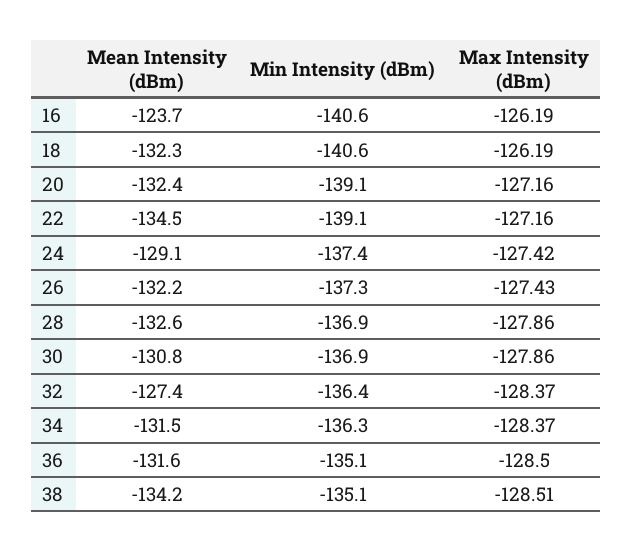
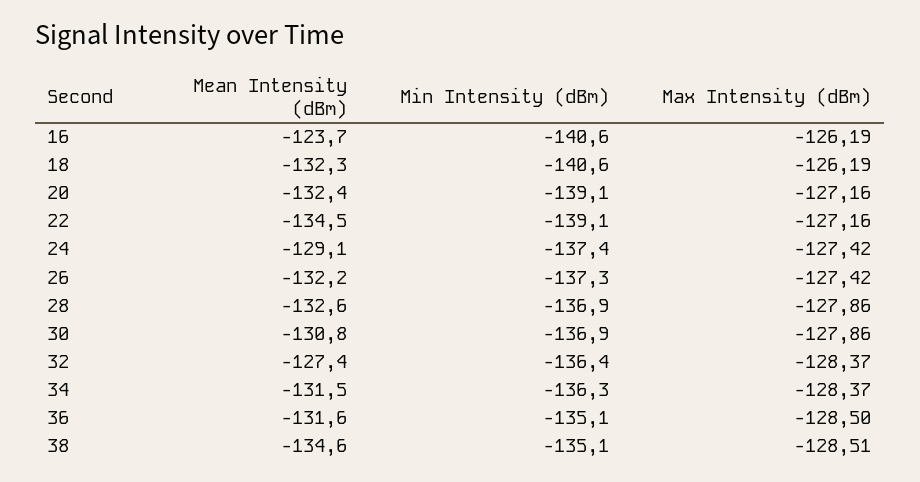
Max Intensity (dBm), 26: -127.43 -> -127.42
Mean Intensity (dBm), 38: -134.2 -> -134.6

